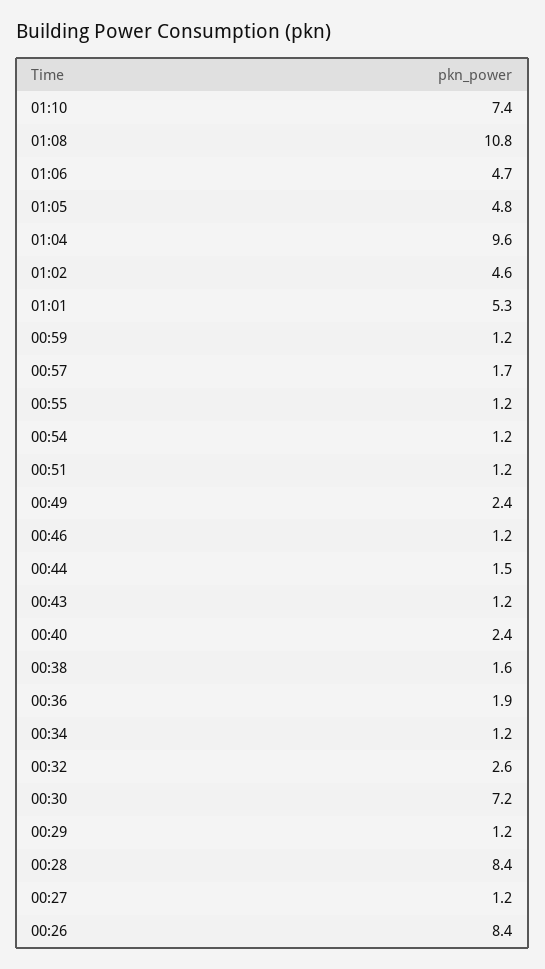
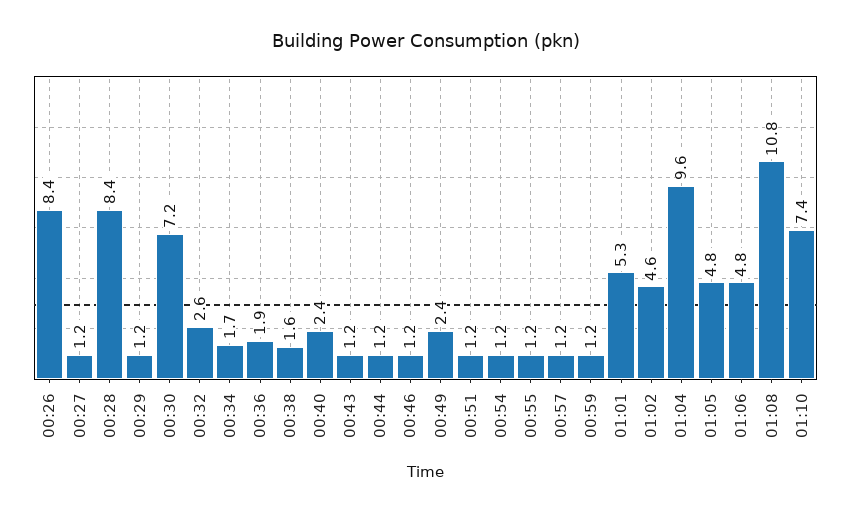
01:06: 4.7 -> 4.8
00:57: 1.7 -> 1.2
00:44: 1.5 -> 1.2
00:34: 1.2 -> 1.7

